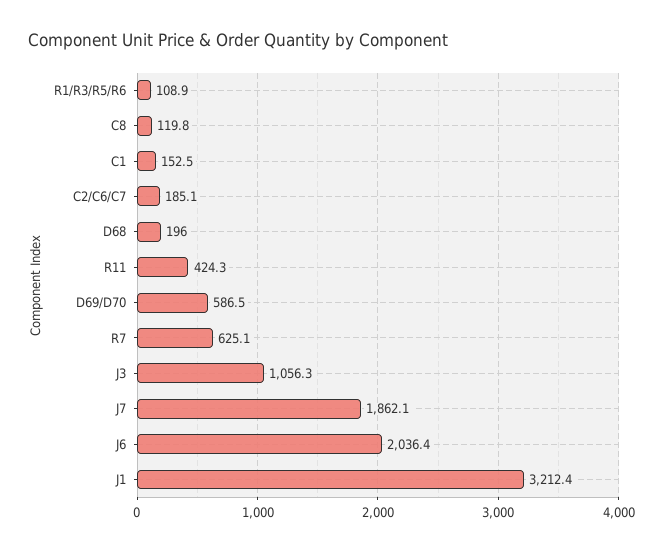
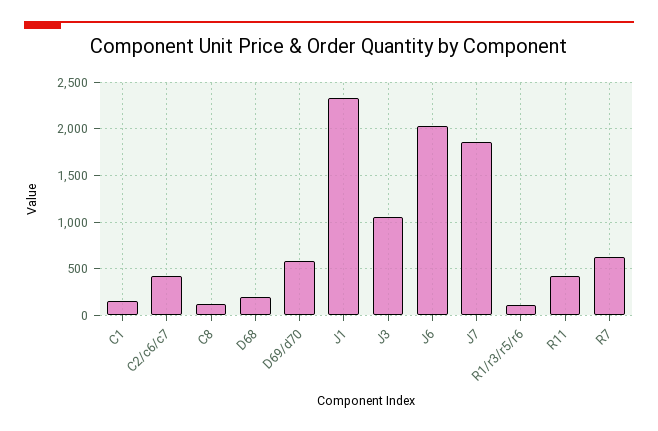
C2/C6/C7: 185.1 -> 400
J1: 3212.4 -> 2300

